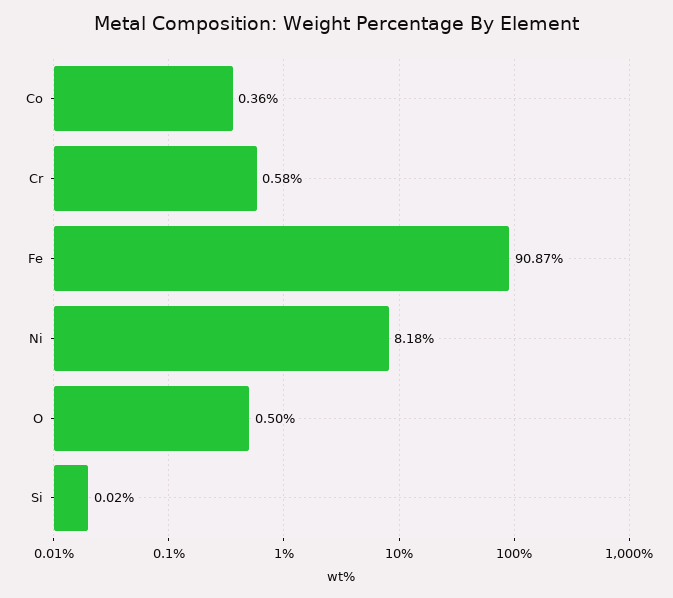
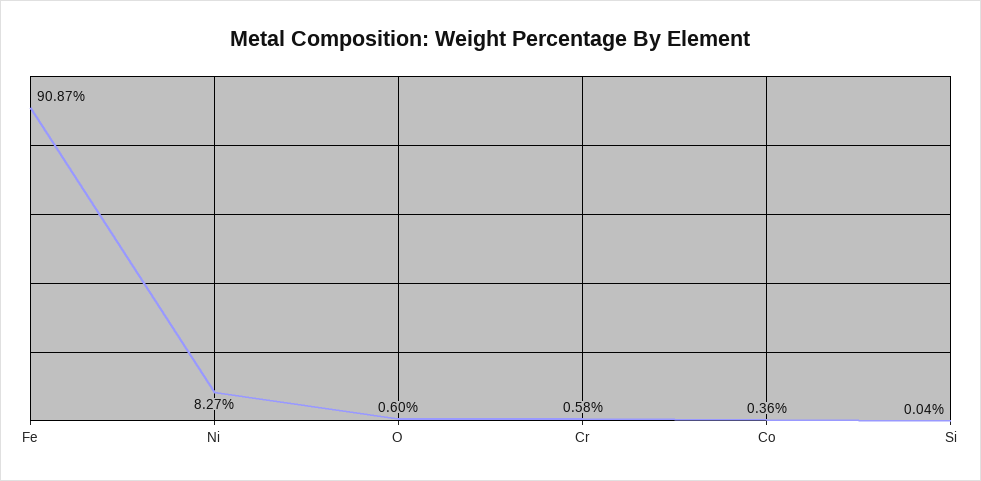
Ni: 8.18 -> 8.27
O: 0.5 -> 0.6
Si: 0.02 -> 0.04

